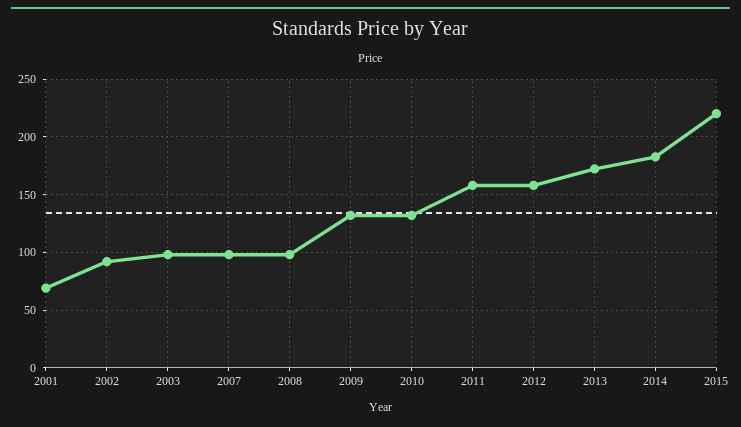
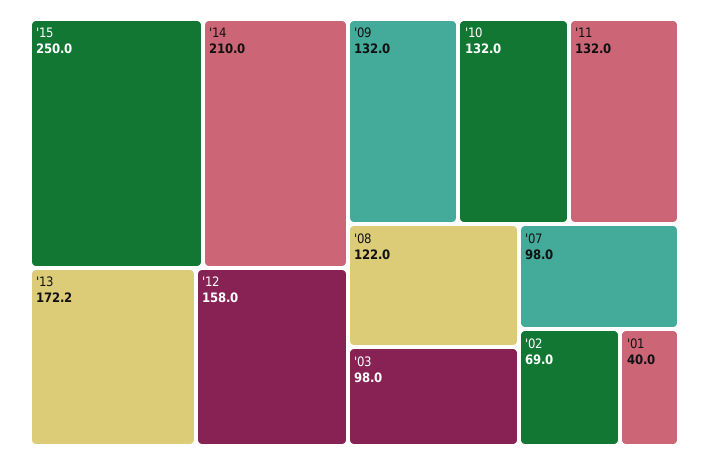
2001: 70 -> 40
2002: 90 -> 69
2008: 100 -> 122
2011: 160 -> 132
2014: 180 -> 210
2015: 220 -> 250

